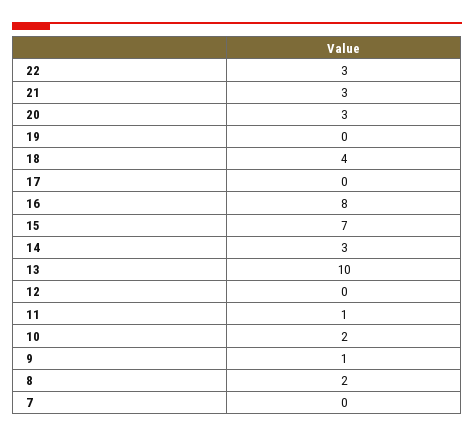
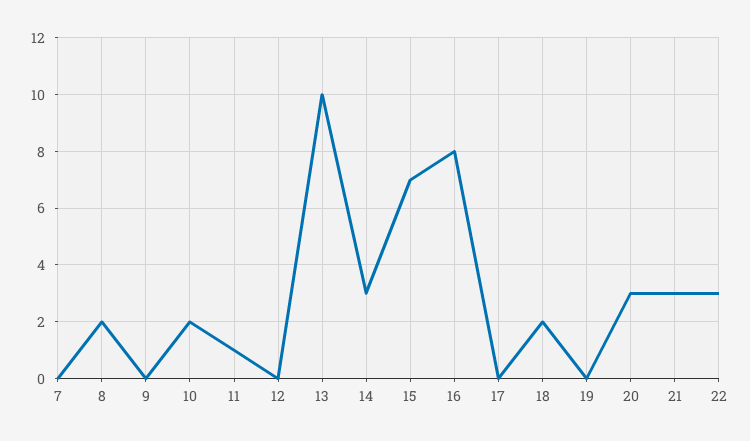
18: 4 -> 2
9: 1 -> 0

